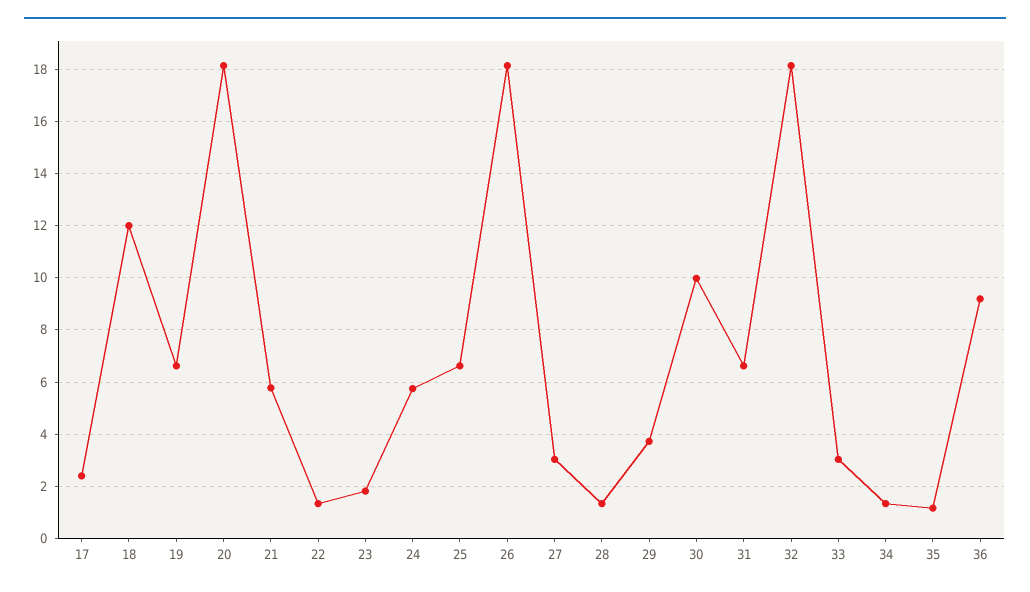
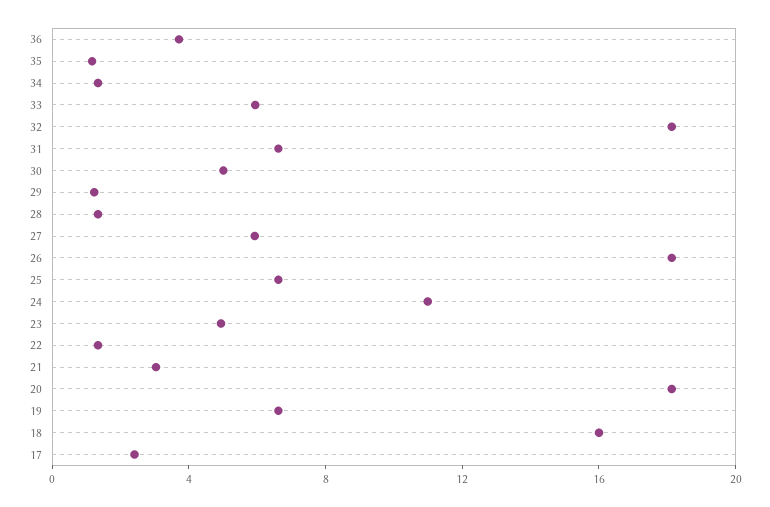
18: 12 -> 16
21: 5.75 -> 3
23: 1.75 -> 5
24: 5.75 -> 11
27: 3 -> 6
29: 3.75 -> 1
30: 10 -> 5
33: 3 -> 6
36: 9.25 -> 4

